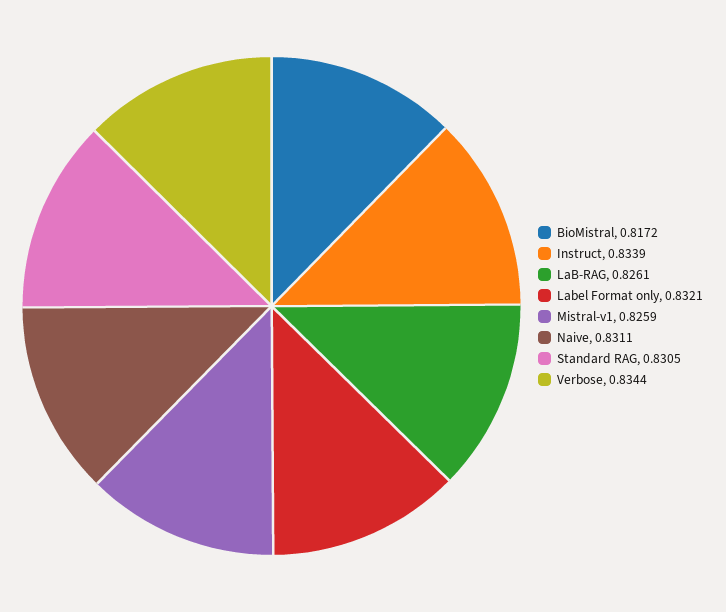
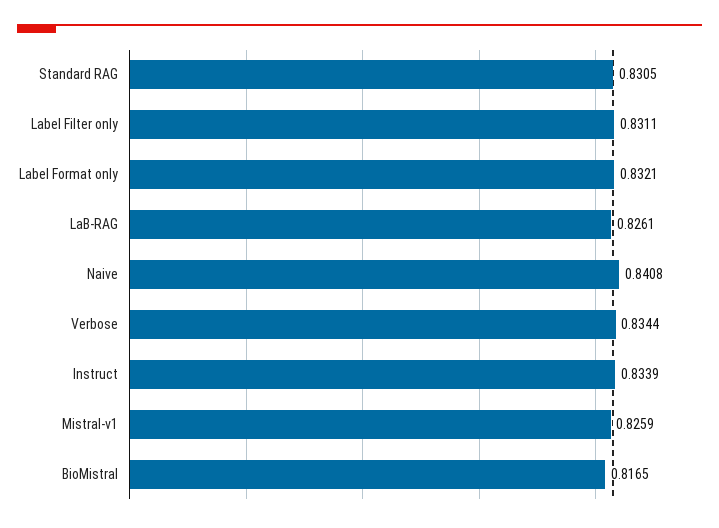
BioMistral: 0.8172 -> 0.8165
Naive: 0.8311 -> 0.8408
Label Filter only: none -> 0.8311

